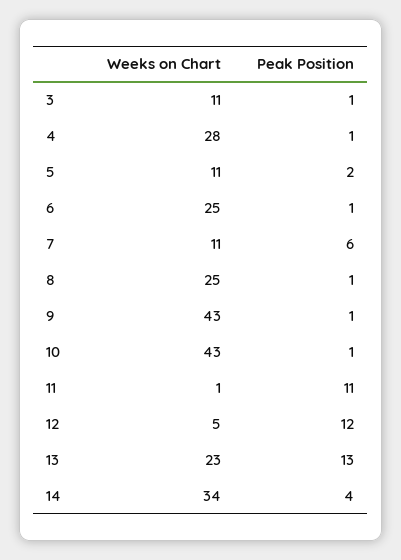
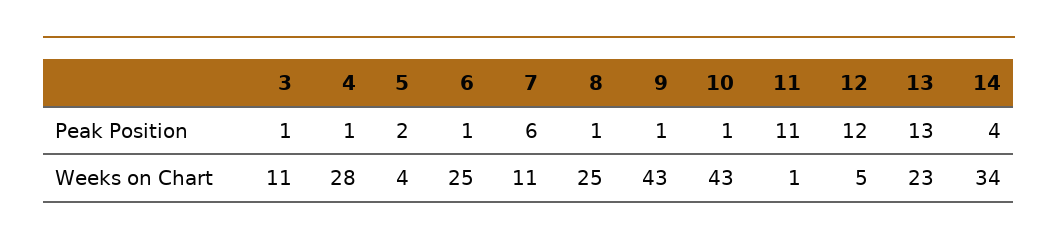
Weeks on Chart, 5: 11 -> 4

